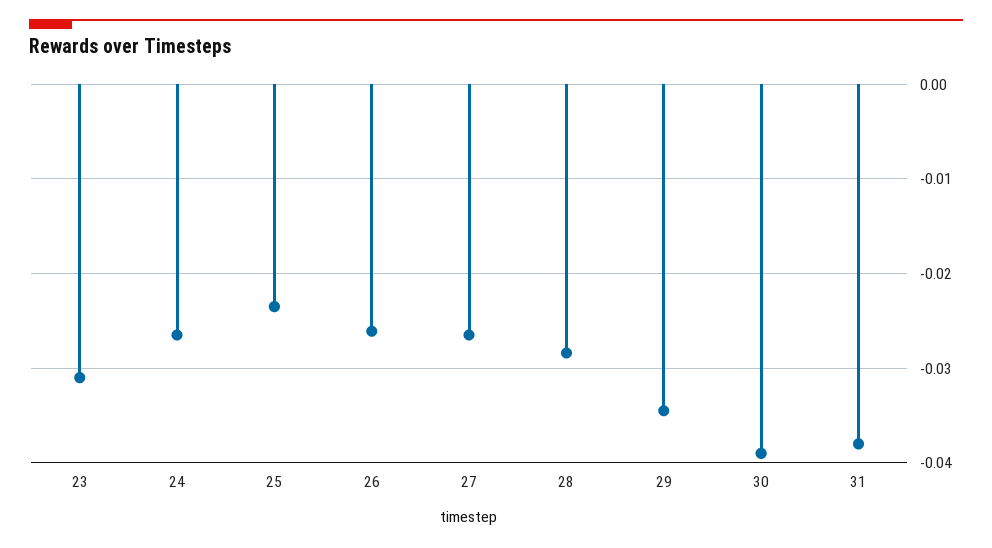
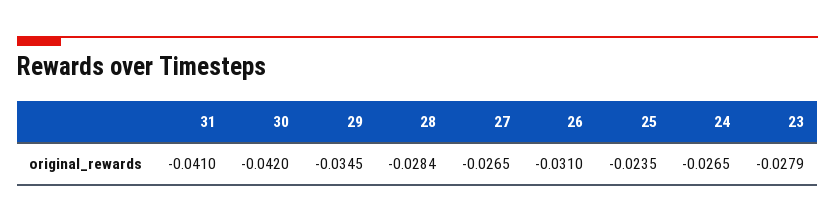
23: -0.031 -> -0.0279
26: -0.026 -> -0.031
30: -0.039 -> -0.042
31: -0.038 -> -0.041

